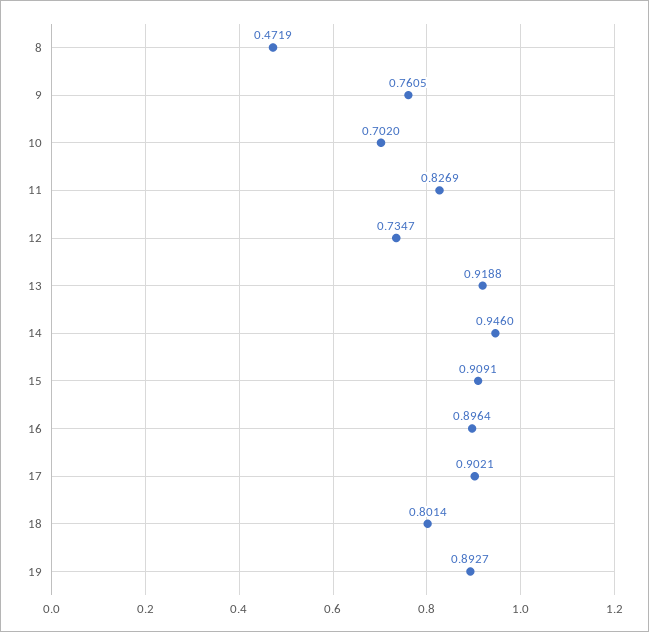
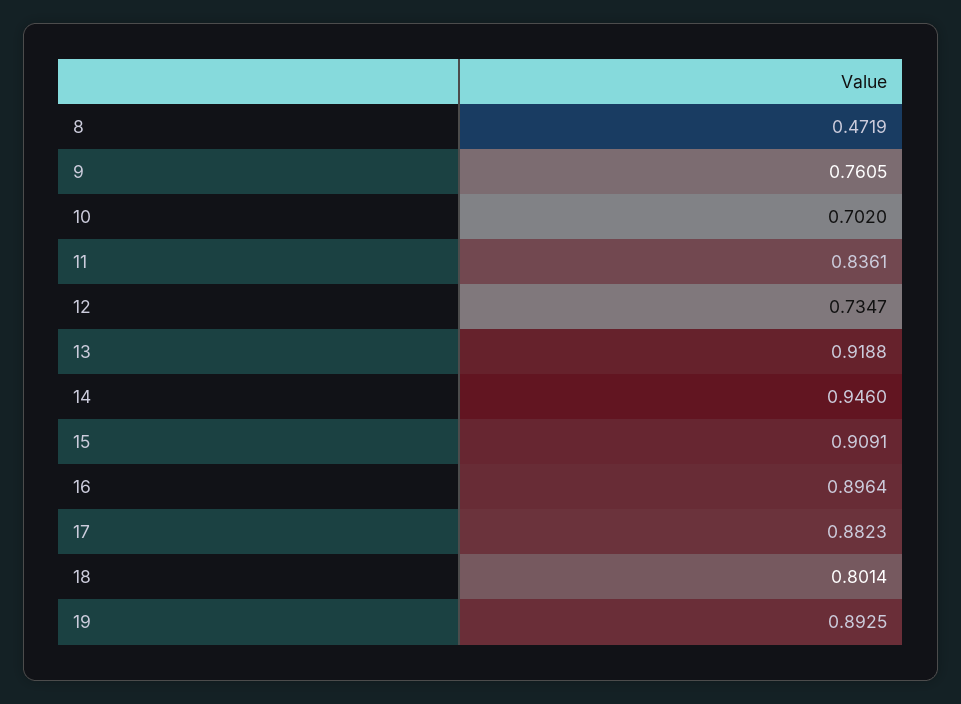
11: 0.8269 -> 0.8361
17: 0.9021 -> 0.8823
19: 0.8927 -> 0.8925

